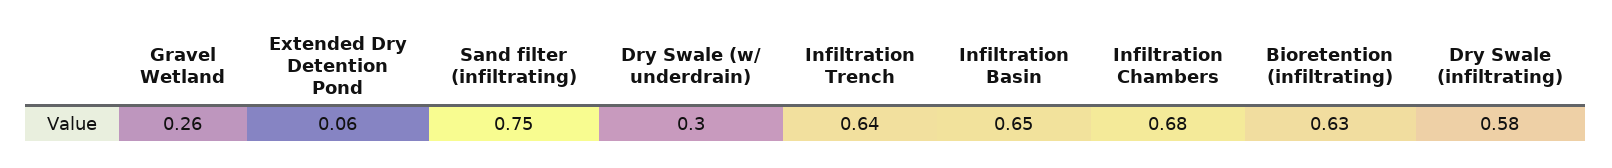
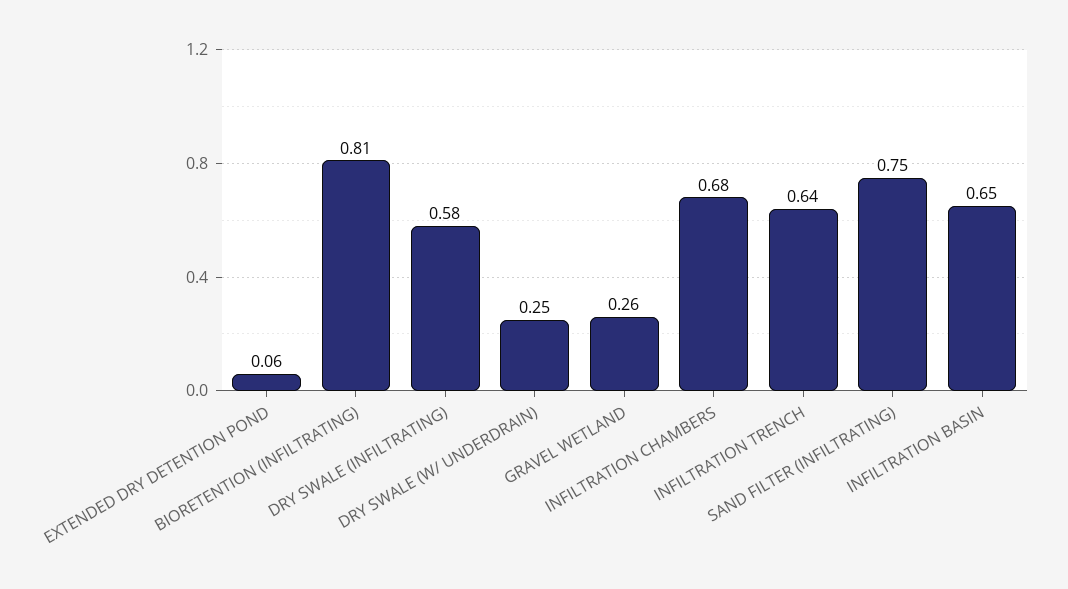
Dry Swale (w/ underdrain): 0.3 -> 0.25
Bioretention (infiltrating): 0.63 -> 0.81

